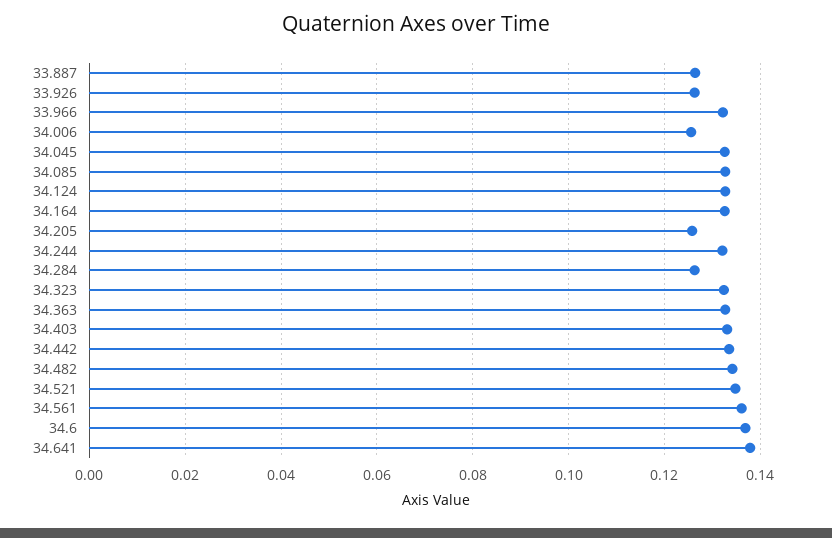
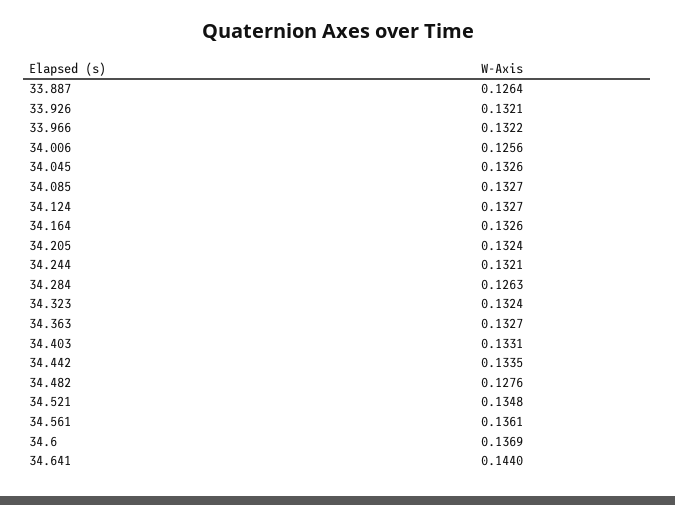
33.926: 0.126 -> 0.1321
34.205: 0.126 -> 0.1324
34.482: 0.134 -> 0.1276
34.641: 0.138 -> 0.144

